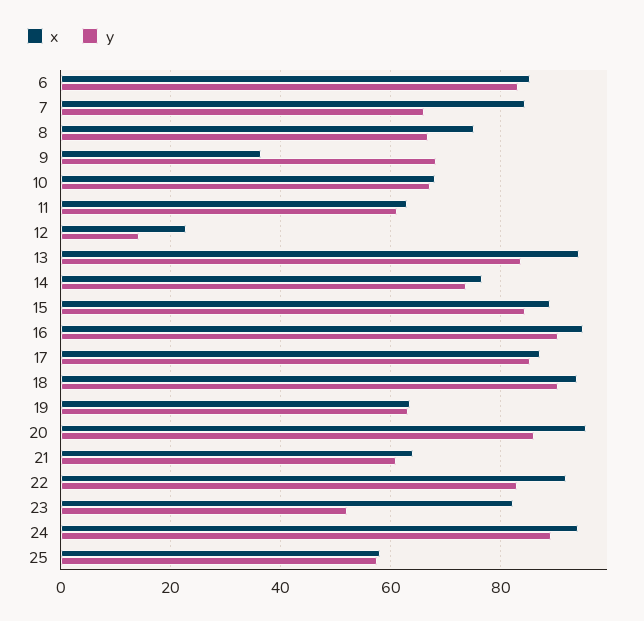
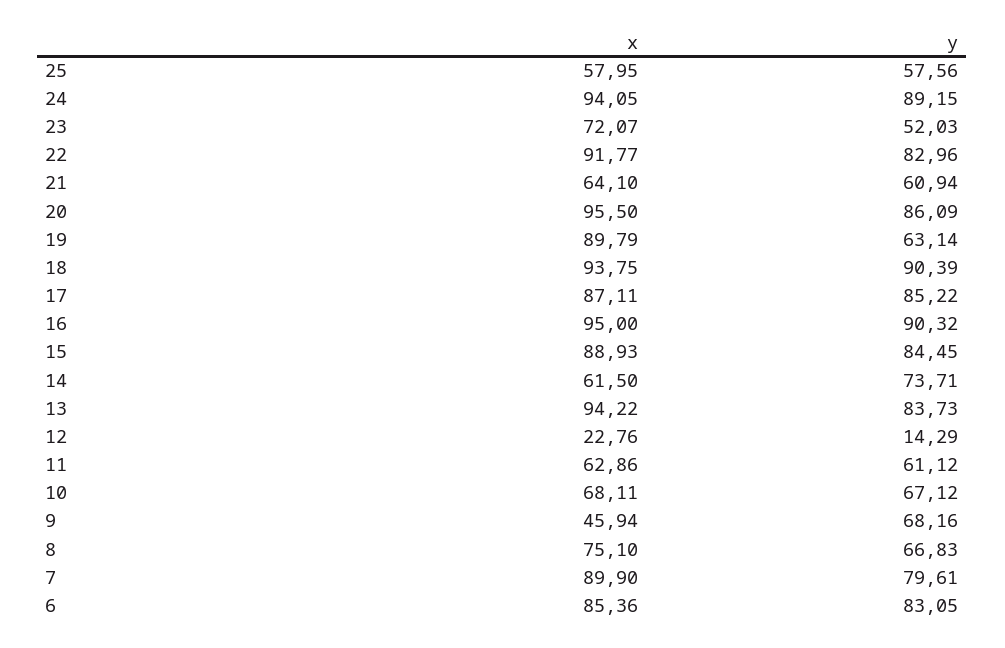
x, 7: 84 -> 89.9
y, 7: 66 -> 79.61
x, 9: 36 -> 45.94
x, 14: 76 -> 61.5
x, 19: 64 -> 89.79
x, 23: 82 -> 72.07

